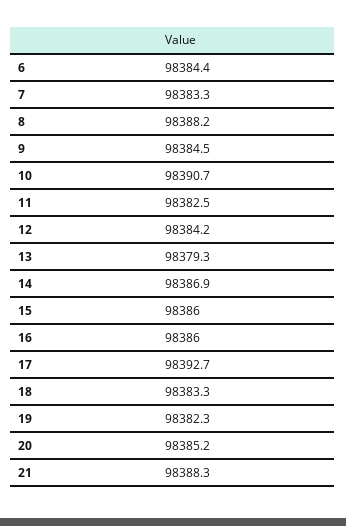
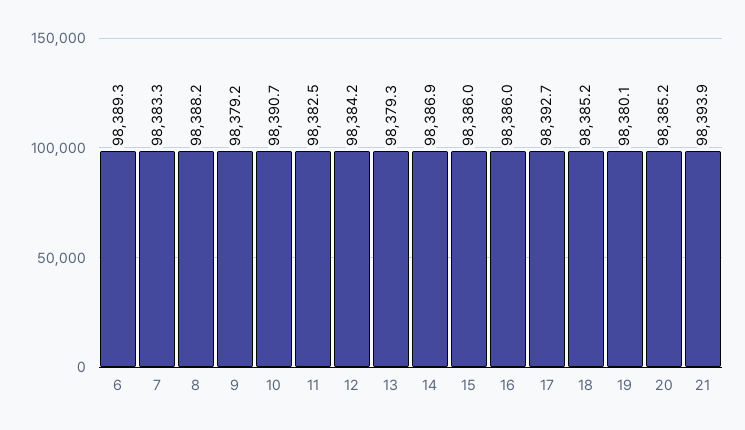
6: 98384.4 -> 98389.3
9: 98384.5 -> 98379.2
18: 98383.3 -> 98385.2
19: 98382.3 -> 98380.1
21: 98388.3 -> 98393.9

